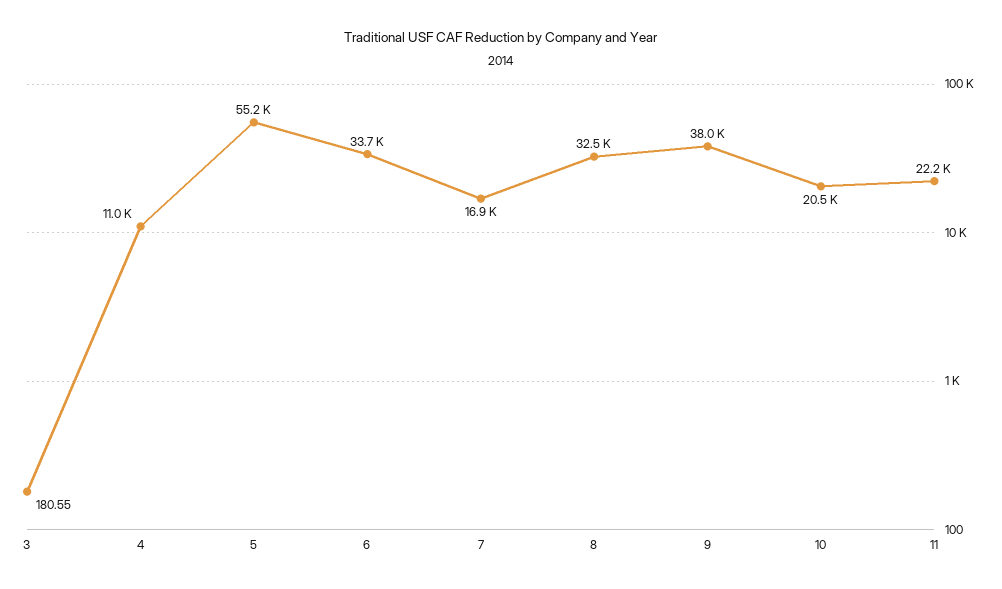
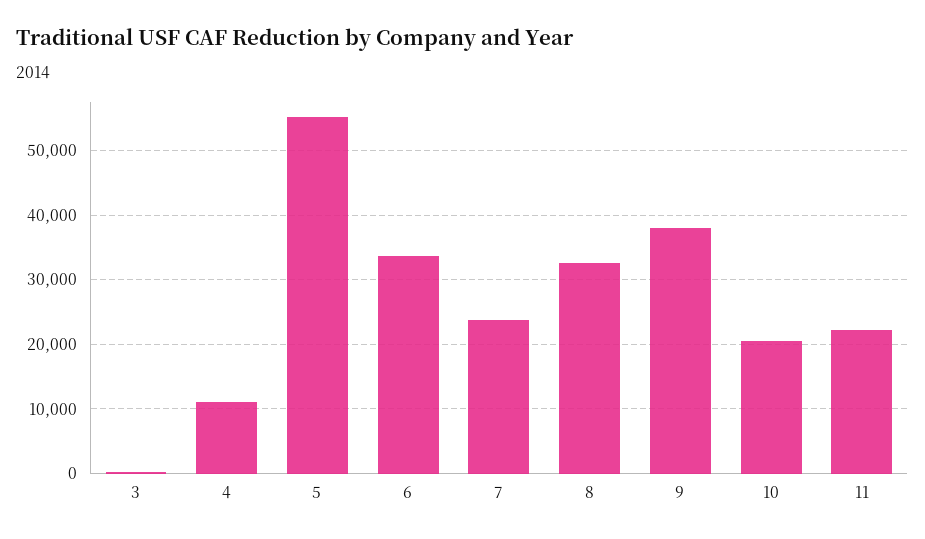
7: 16900 -> 24000

